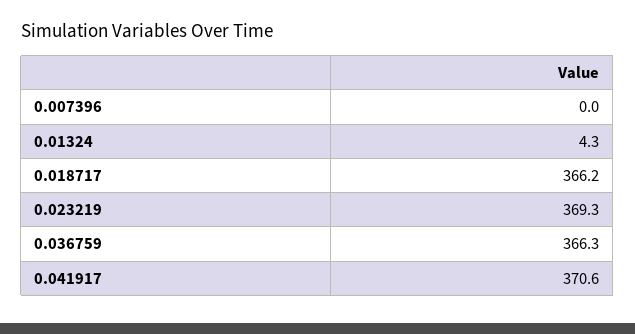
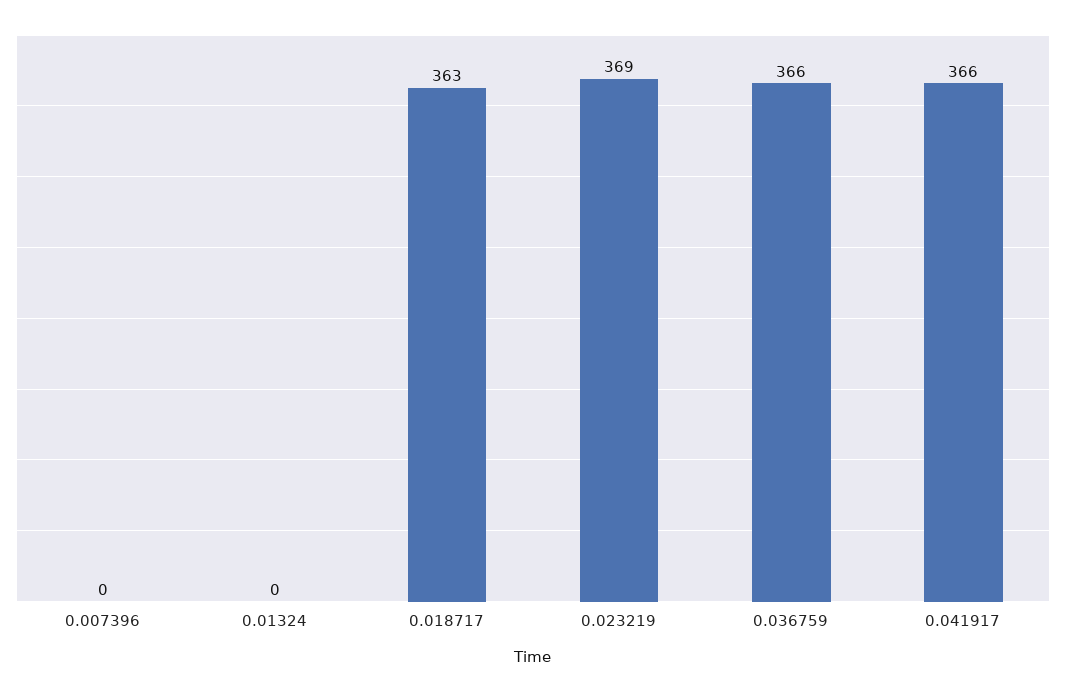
0.01324: 4.3 -> 0
0.018717: 366.2 -> 363
0.041917: 370.6 -> 366

